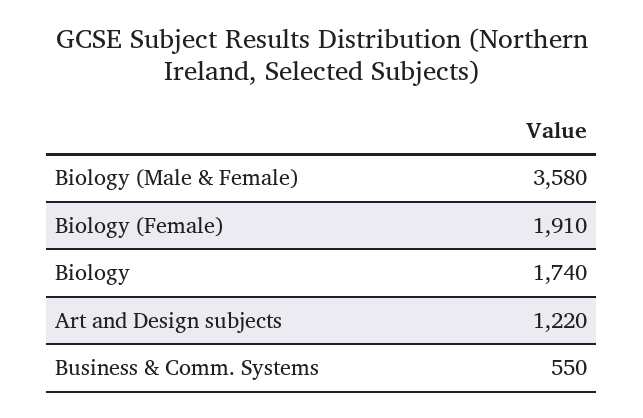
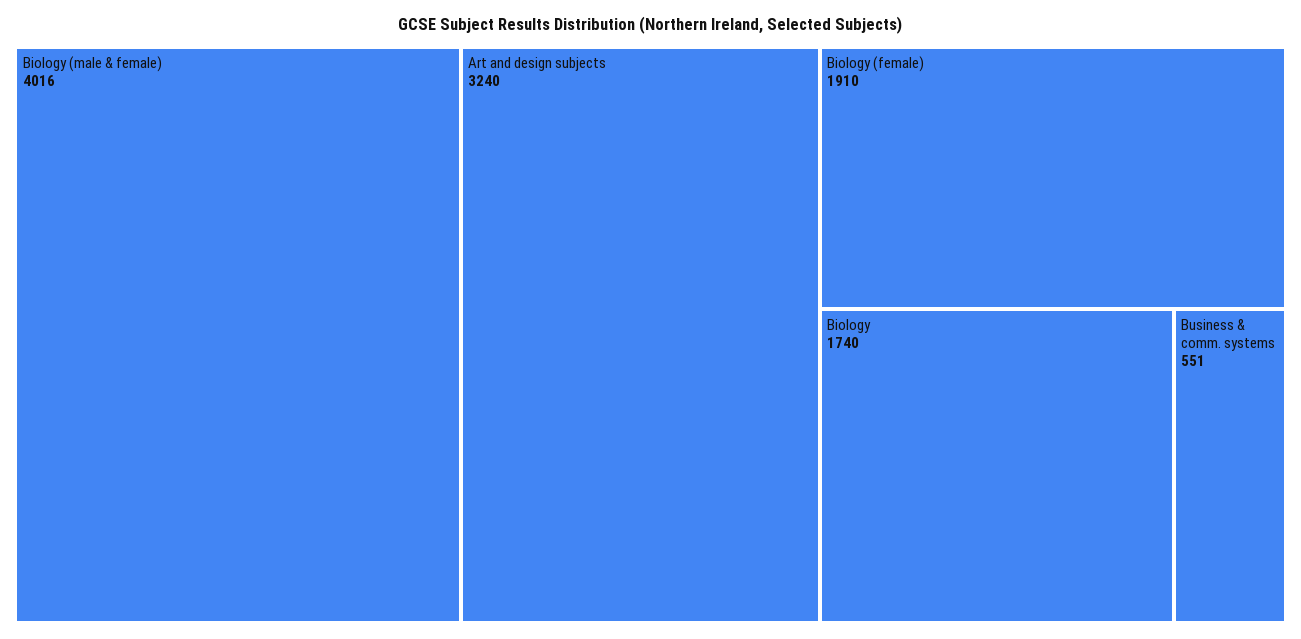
Biology (Male & Female): 3580 -> 4016
Art and Design subjects: 1220 -> 3240
Business & Comm. Systems: 550 -> 551

